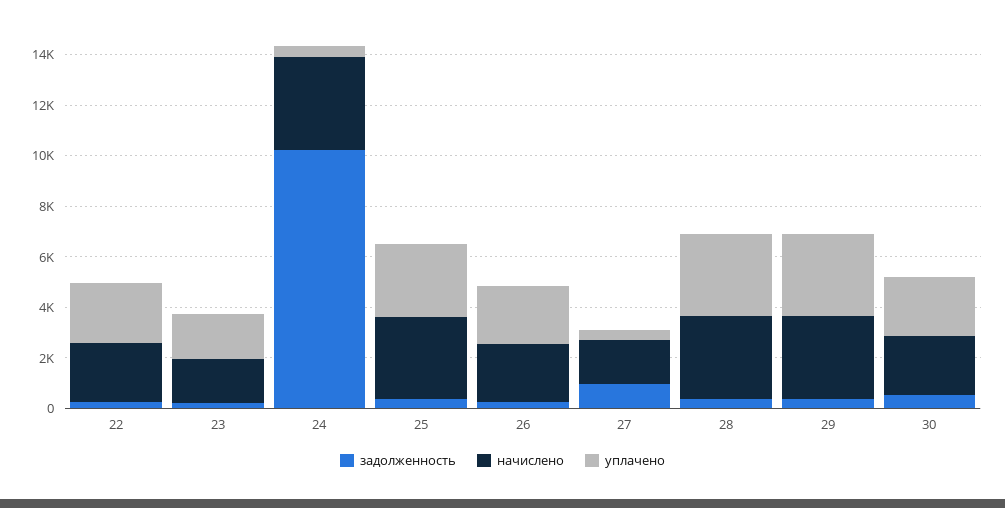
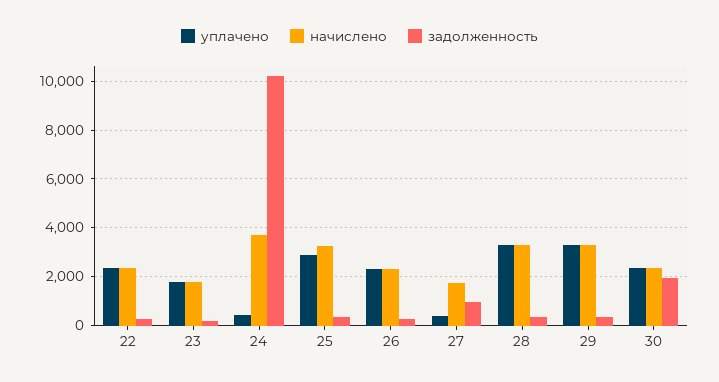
задолженность, 30: 500 -> 2000

